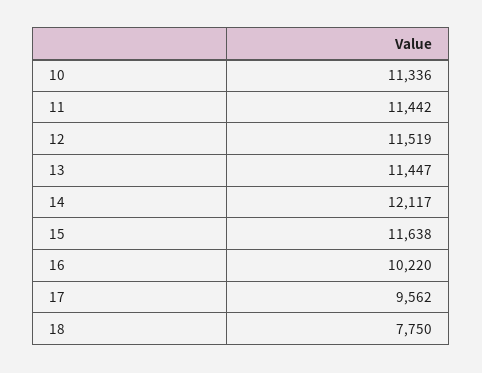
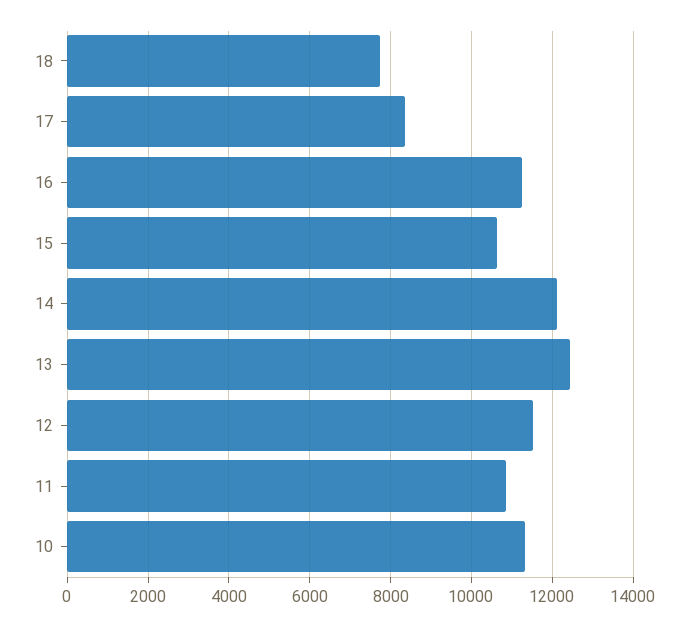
11: 11442 -> 10800
13: 11447 -> 12400
15: 11638 -> 10600
16: 10220 -> 11200
17: 9562 -> 8400

